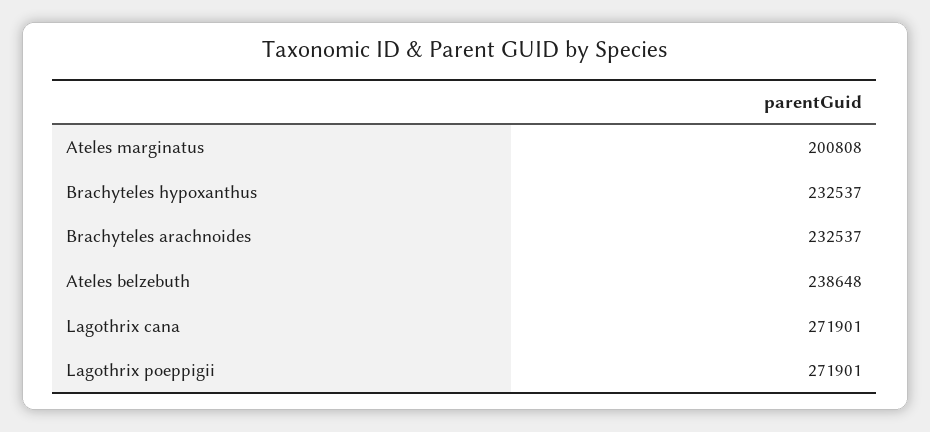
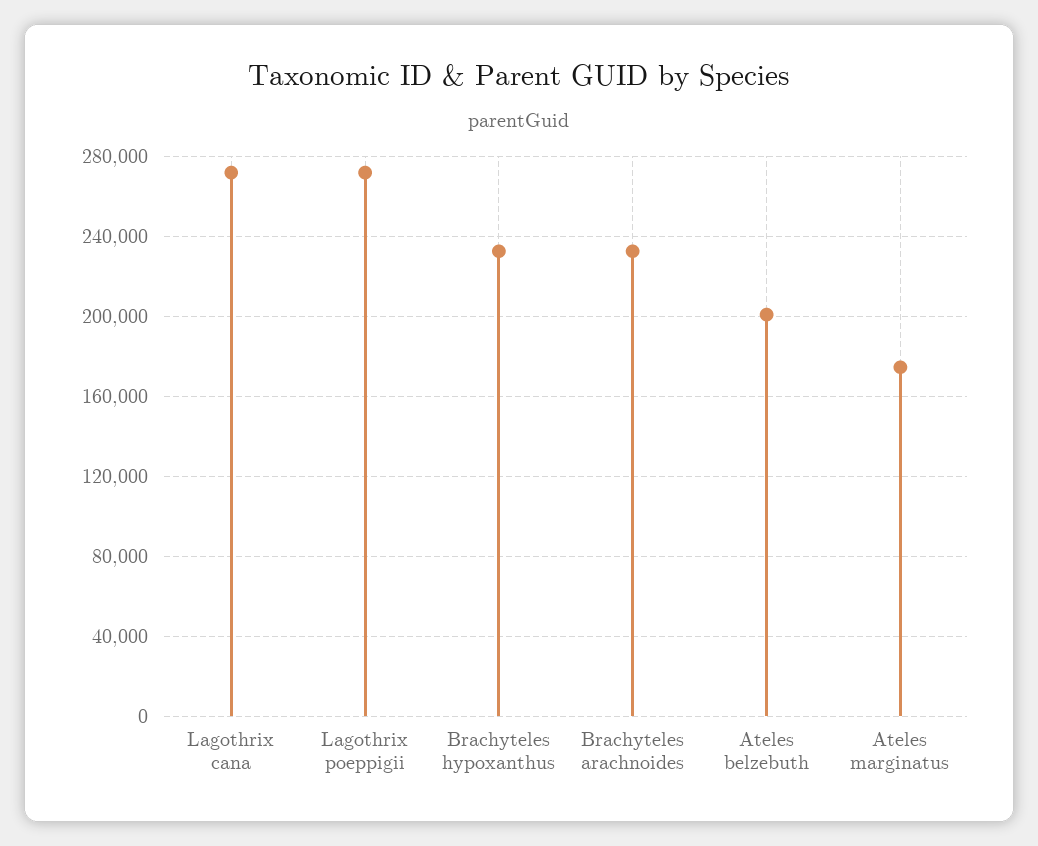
Ateles marginatus: 200808 -> 175000
Ateles belzebuth: 238648 -> 200000

